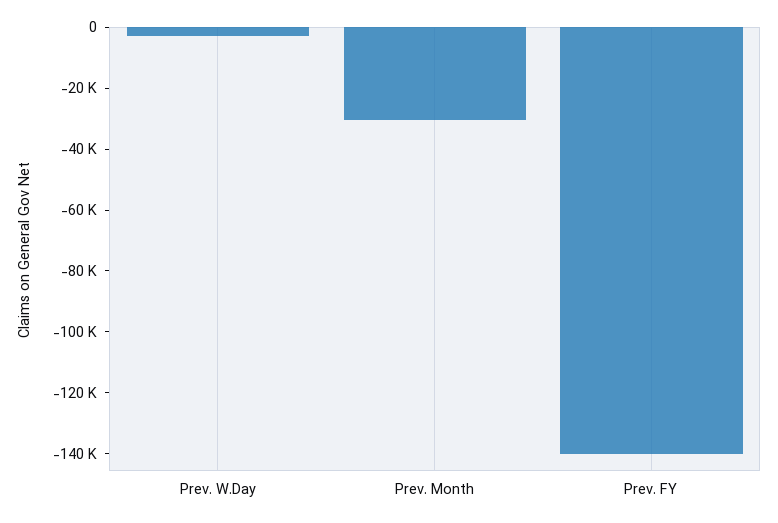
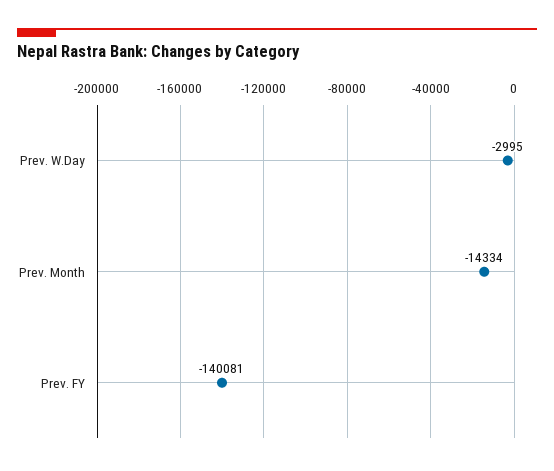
Prev. Month: -30000 -> -14334

